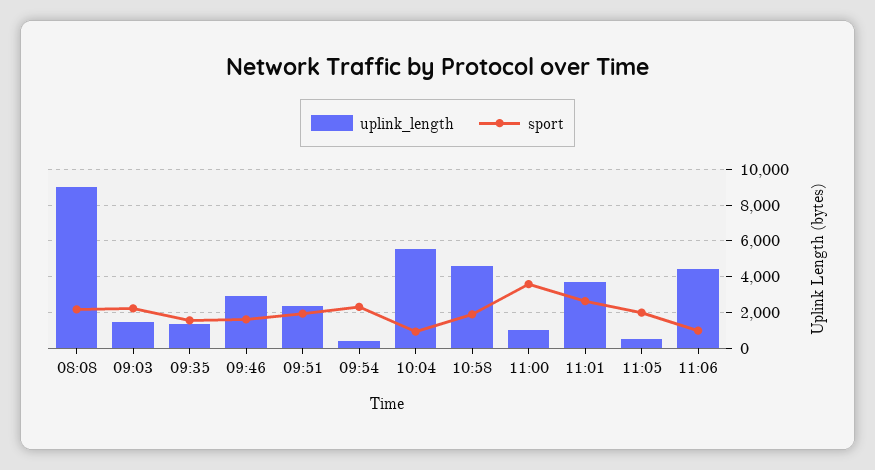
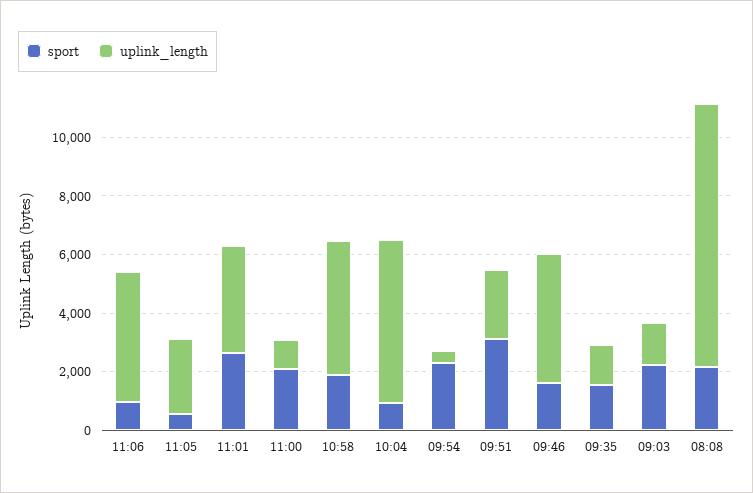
uplink_length, 09:46: 3000 -> 4500
sport, 09:51: 2000 -> 3000
sport, 11:00: 3500 -> 2000
uplink_length, 11:05: 500 -> 2500
sport, 11:05: 2000 -> 500

